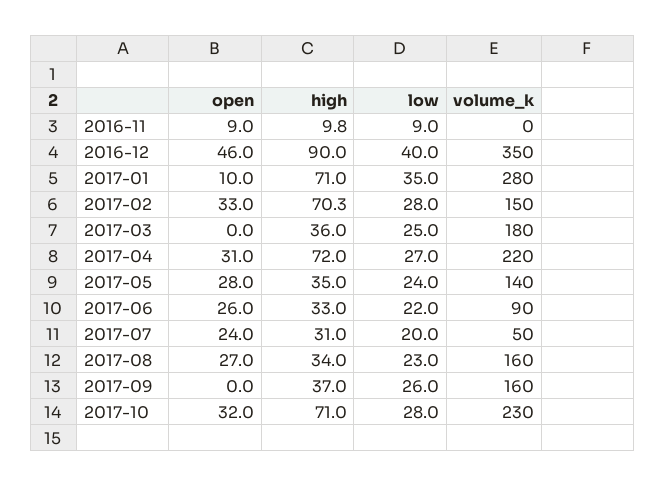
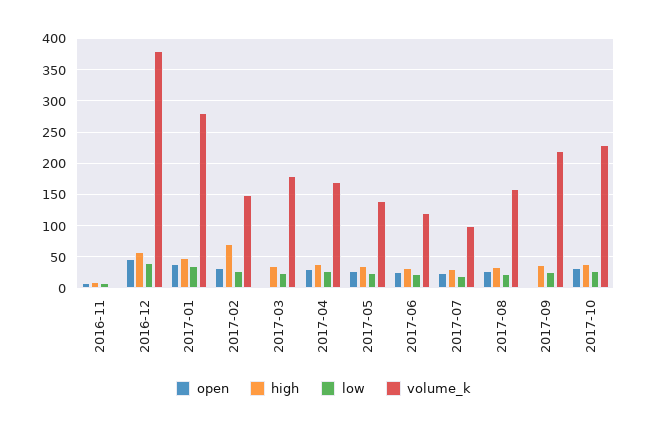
high, 2016-12: 90 -> 60
volume_k, 2016-12: 350 -> 380
open, 2017-01: 10 -> 40
high, 2017-01: 71 -> 50
high, 2017-04: 72 -> 40
volume_k, 2017-04: 220 -> 170
volume_k, 2017-06: 90 -> 120
volume_k, 2017-07: 50 -> 100
volume_k, 2017-09: 160 -> 220
high, 2017-10: 71 -> 40

